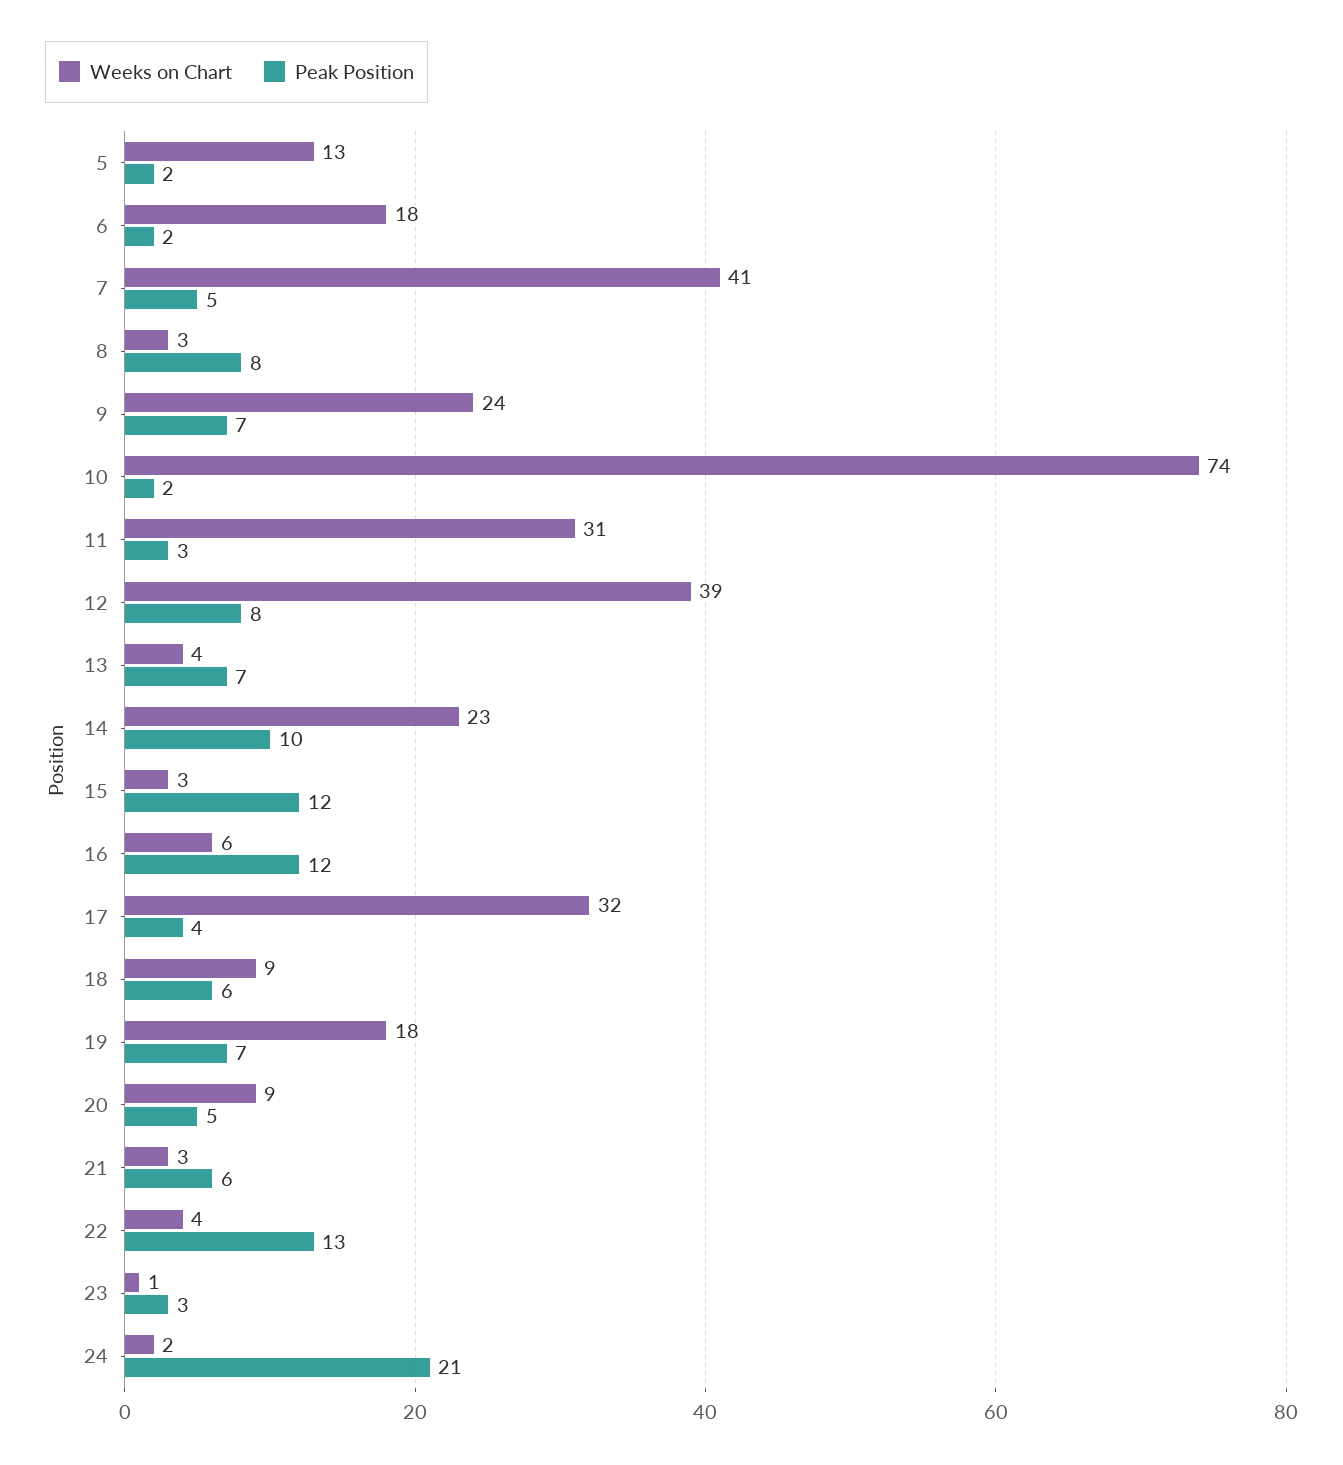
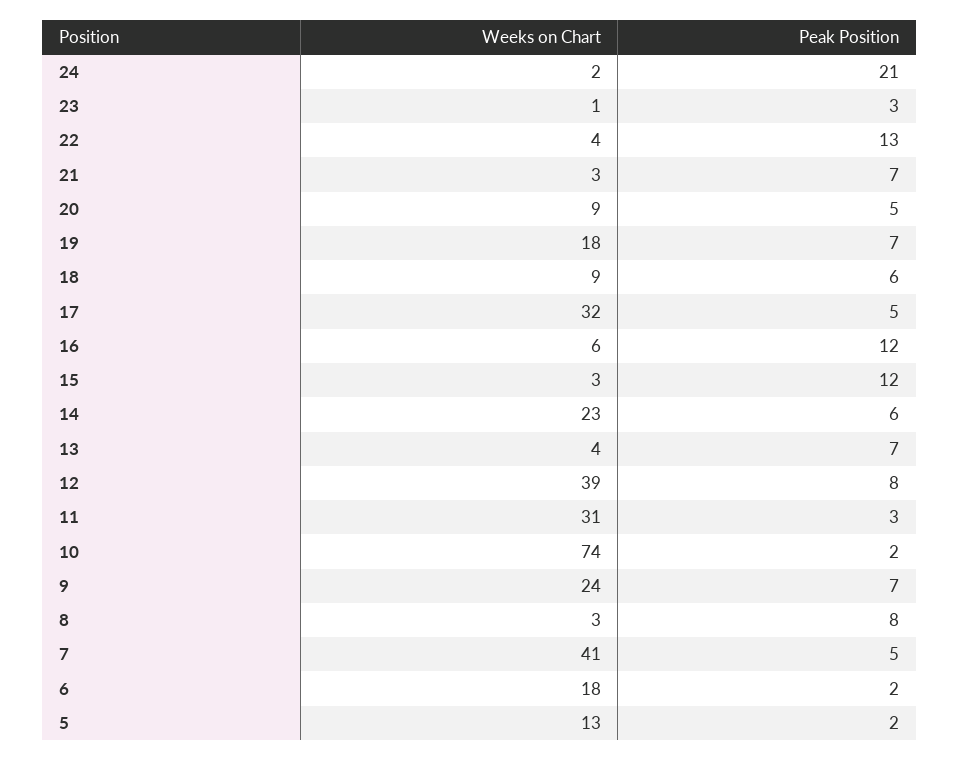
Peak Position, 14: 10 -> 6
Peak Position, 17: 4 -> 5
Peak Position, 21: 6 -> 7

